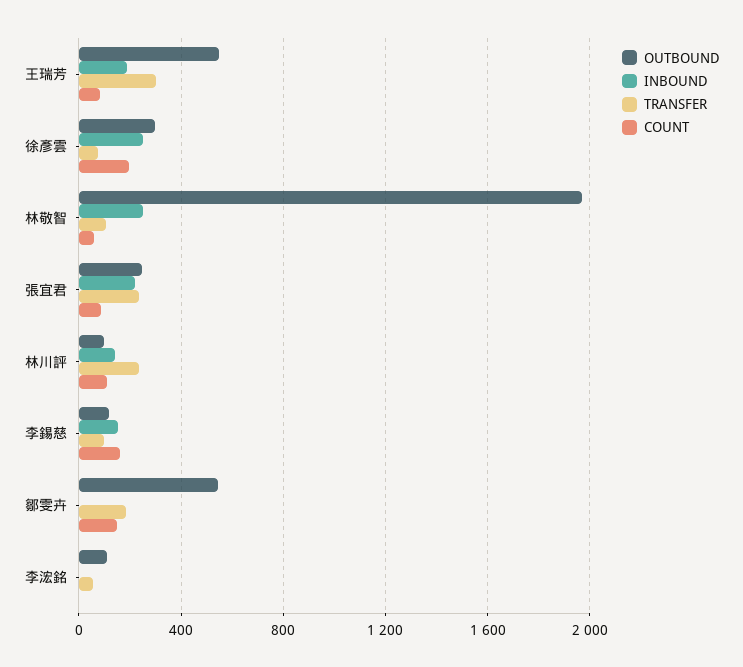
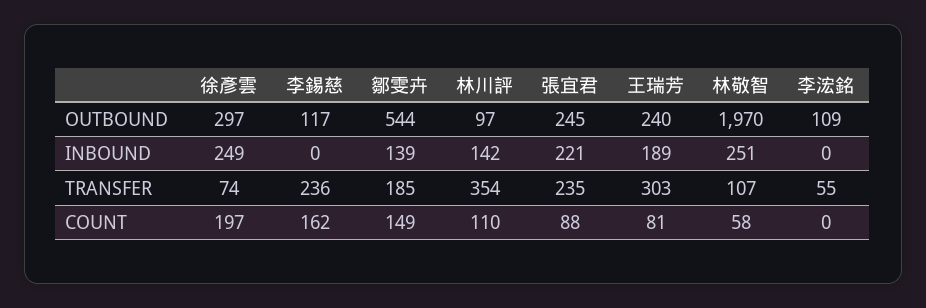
OUTBOUND, 王瑞芳: 550 -> 240
TRANSFER, 林川評: 250 -> 354
INBOUND, 李錫慈: 150 -> 0
TRANSFER, 李錫慈: 100 -> 236
INBOUND, 鄒雯卉: 0 -> 139

